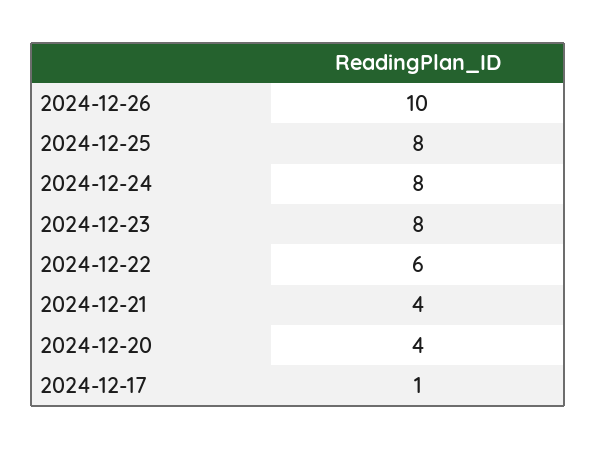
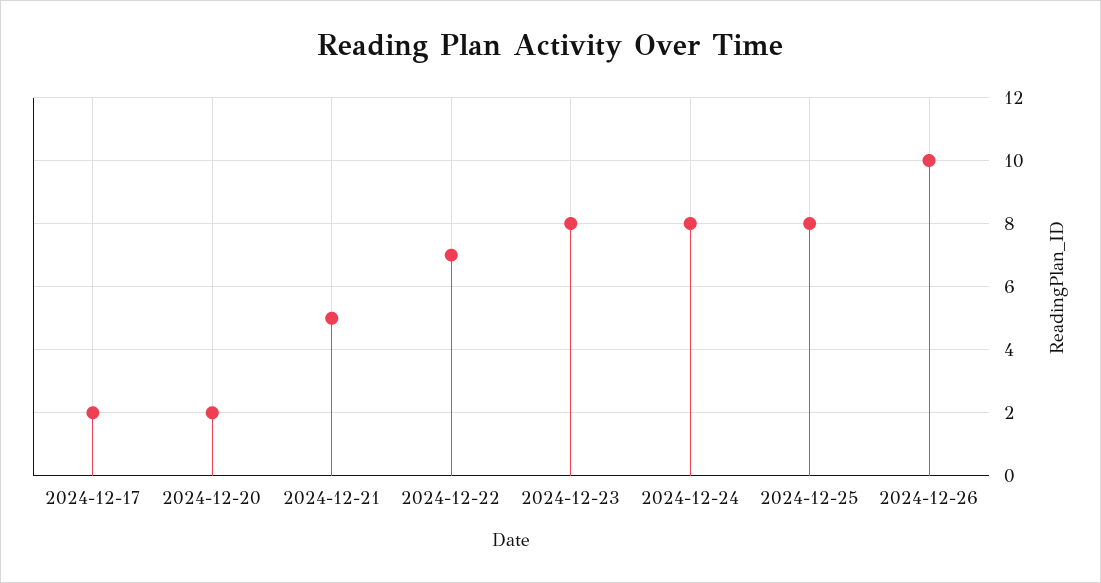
2024-12-22: 6 -> 7
2024-12-21: 4 -> 5
2024-12-20: 4 -> 2
2024-12-17: 1 -> 2

